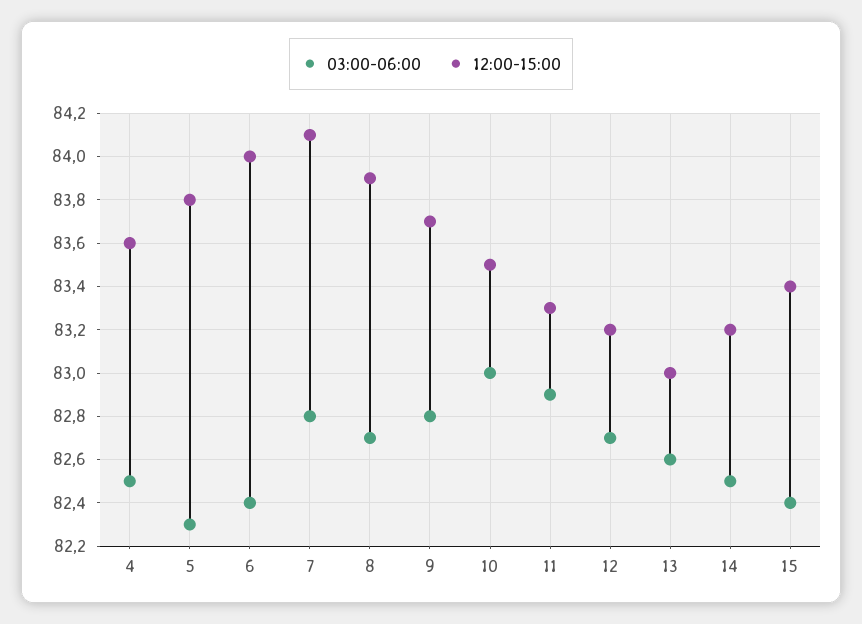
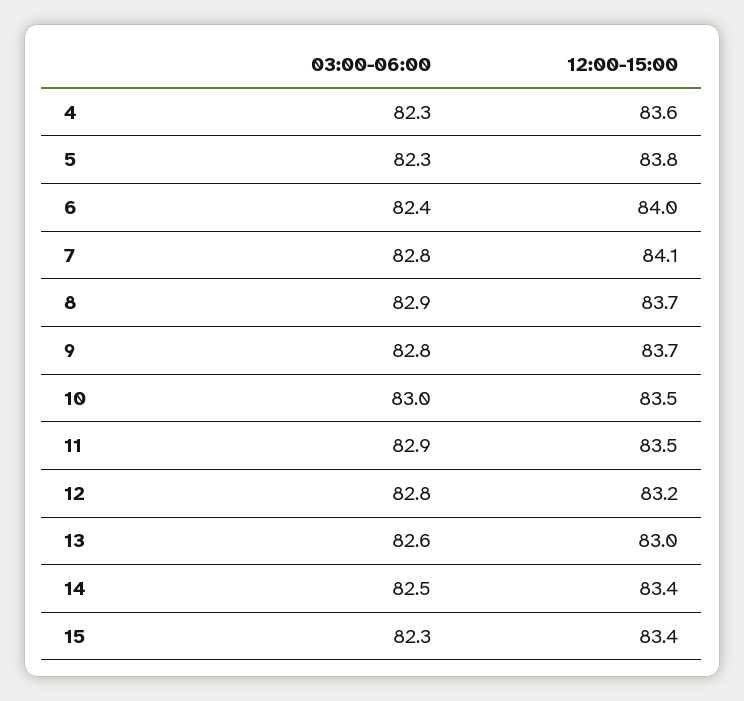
03:00-06:00, 4: 82.5 -> 82.3
03:00-06:00, 8: 82.7 -> 82.9
12:00-15:00, 8: 83.9 -> 83.7
12:00-15:00, 11: 83.3 -> 83.5
03:00-06:00, 12: 82.7 -> 82.8
12:00-15:00, 14: 83.2 -> 83.4
03:00-06:00, 15: 82.4 -> 82.3

